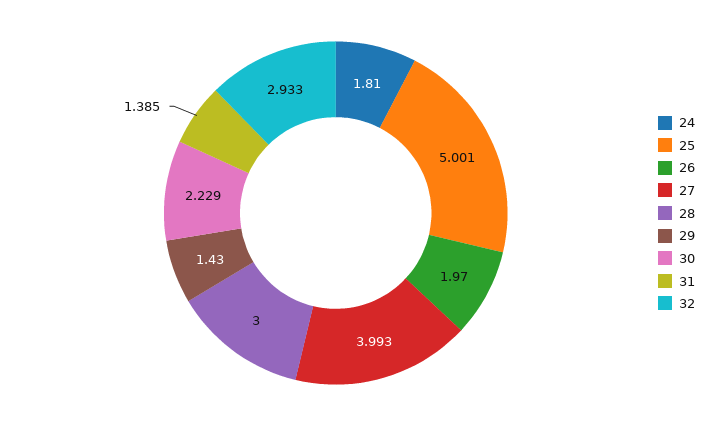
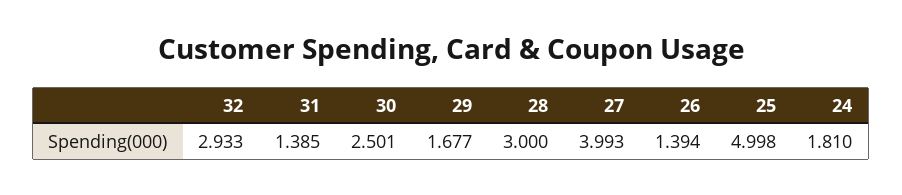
25: 5.001 -> 4.998
26: 1.97 -> 1.394
29: 1.43 -> 1.677
30: 2.229 -> 2.501

